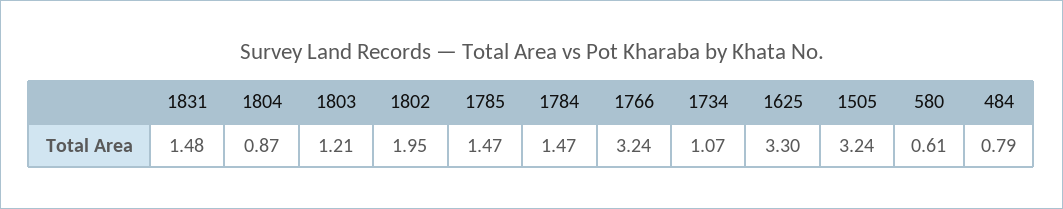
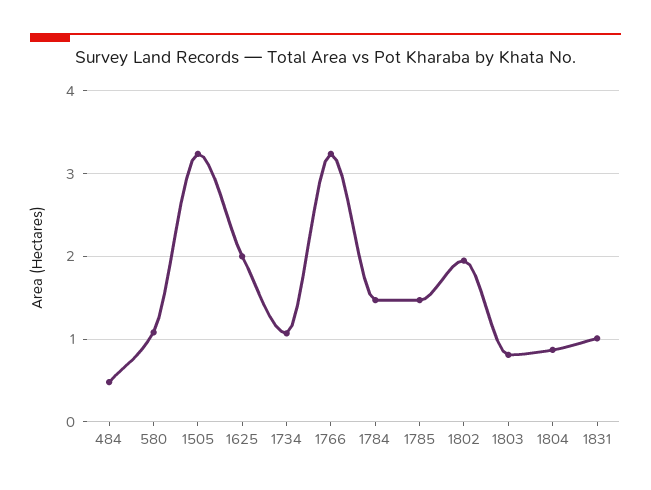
1831: 1.48 -> 1
1803: 1.21 -> 0.8
1625: 3.3 -> 2
580: 0.61 -> 1.1
484: 0.79 -> 0.5

